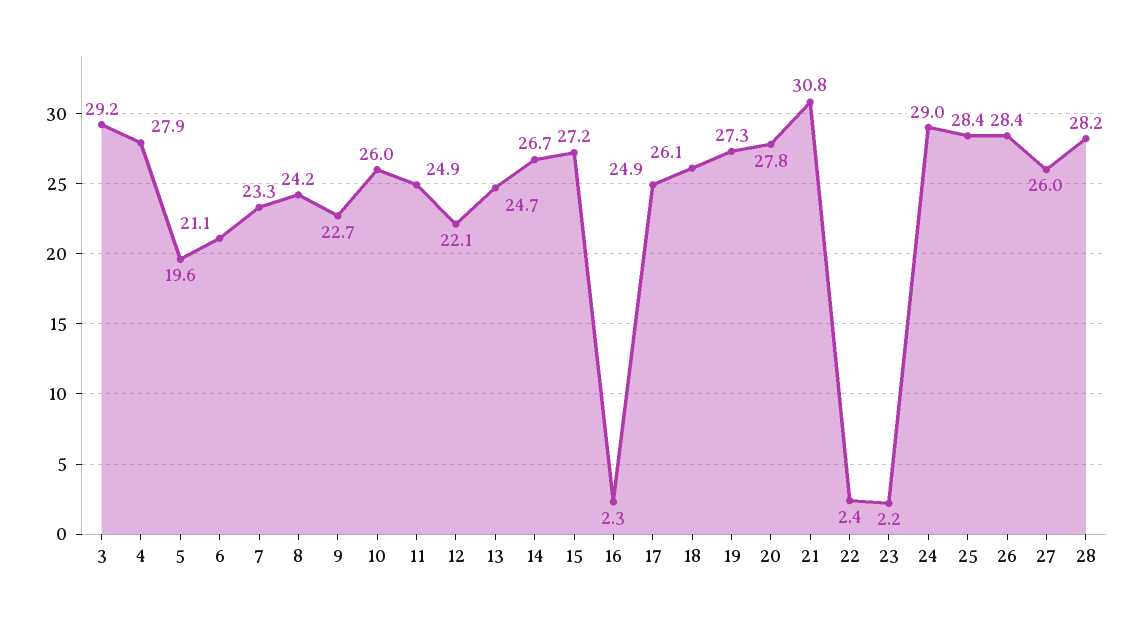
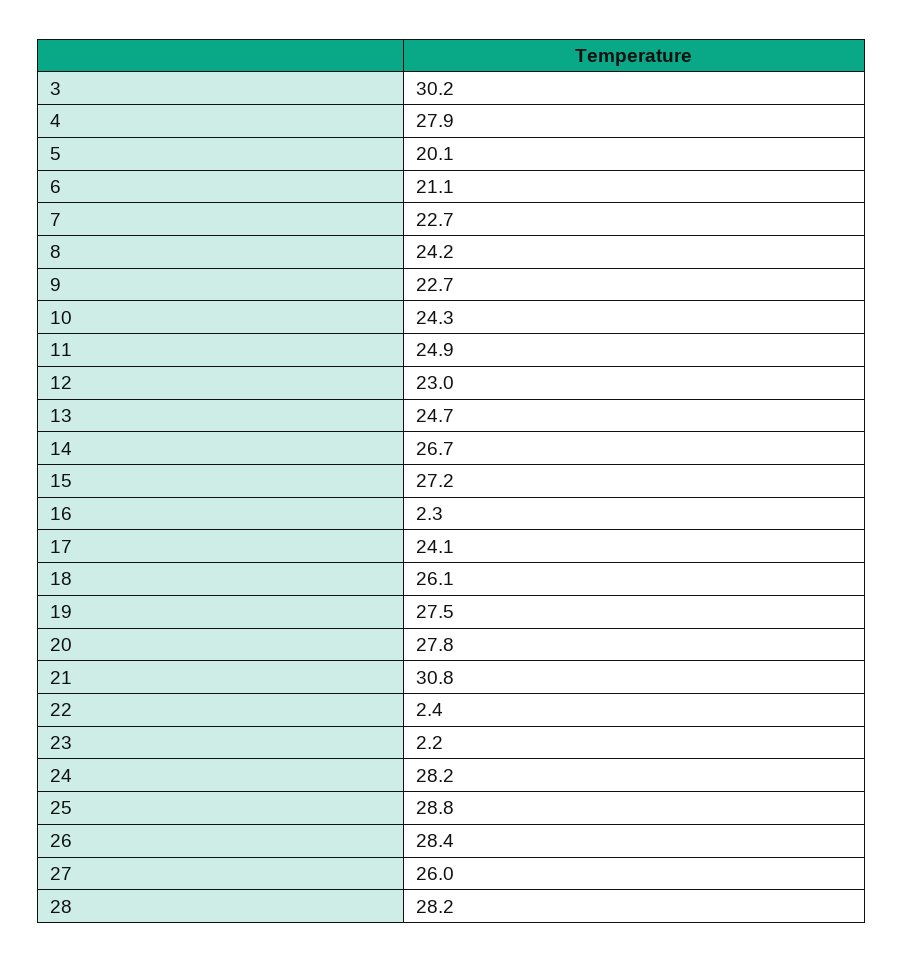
3: 29.2 -> 30.2
5: 19.6 -> 20.1
7: 23.3 -> 22.7
10: 26 -> 24.3
12: 22.1 -> 23
17: 24.9 -> 24.1
19: 27.3 -> 27.5
24: 29 -> 28.2
25: 28.4 -> 28.8

